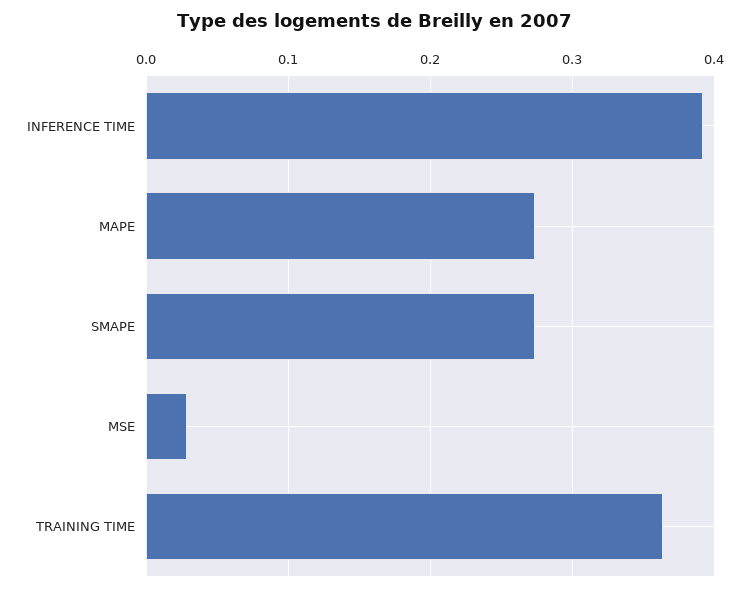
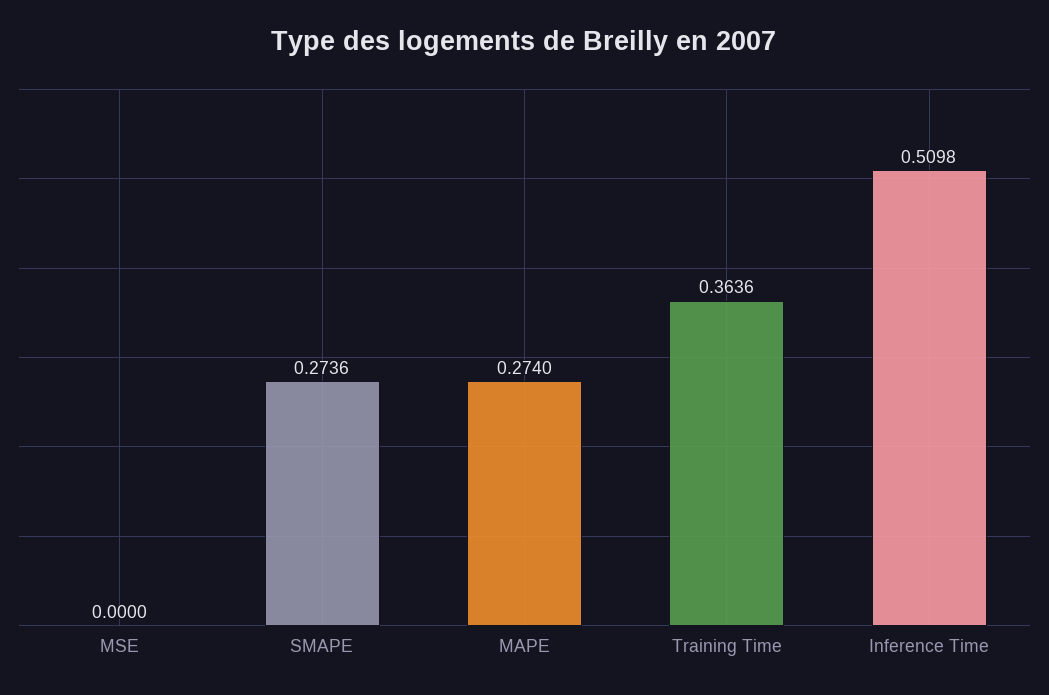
INFERENCE TIME: 0.39 -> 0.5098
MSE: 0.03 -> 0

